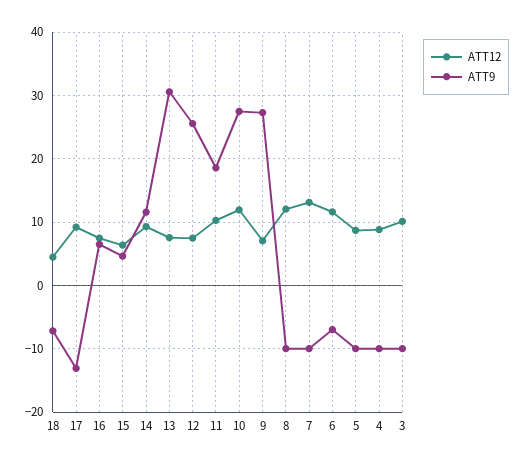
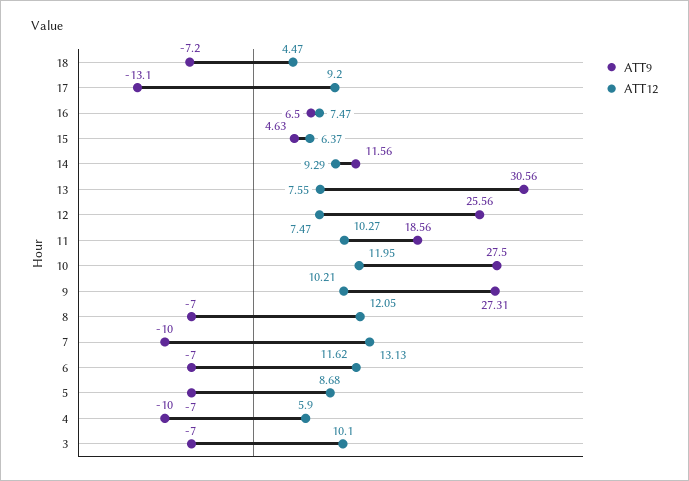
ATT12, 9: 7 -> 10.21
ATT9, 8: -10 -> -7
ATT9, 5: -10 -> -7
ATT12, 4: 9 -> 5.9
ATT9, 3: -10 -> -7

